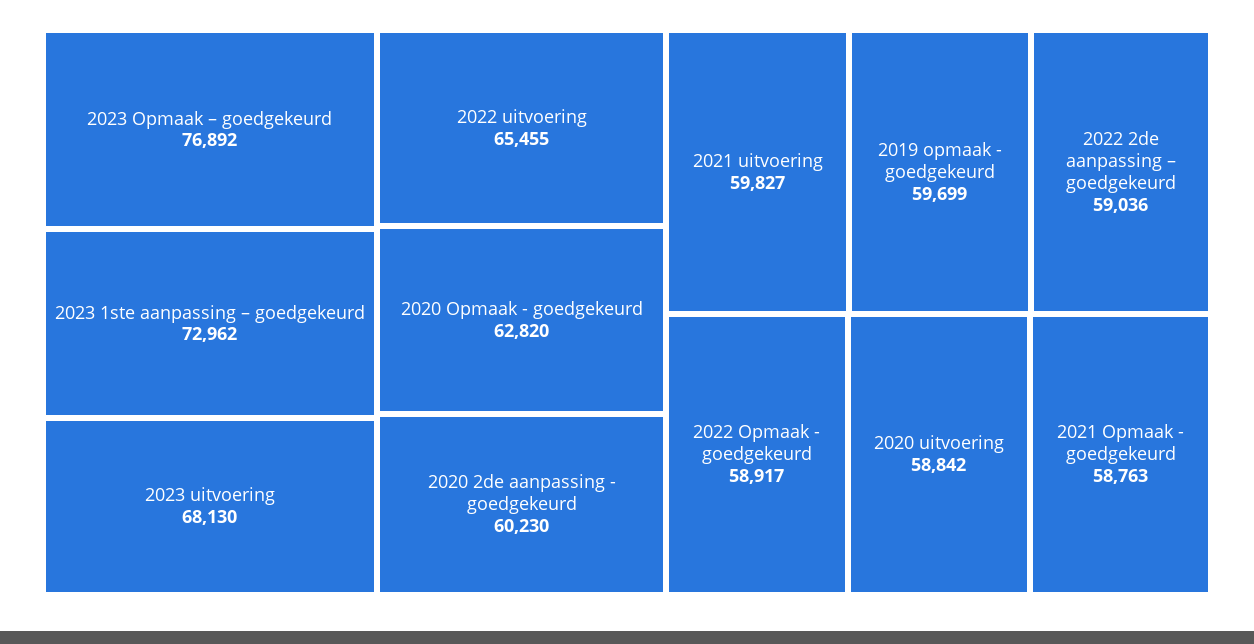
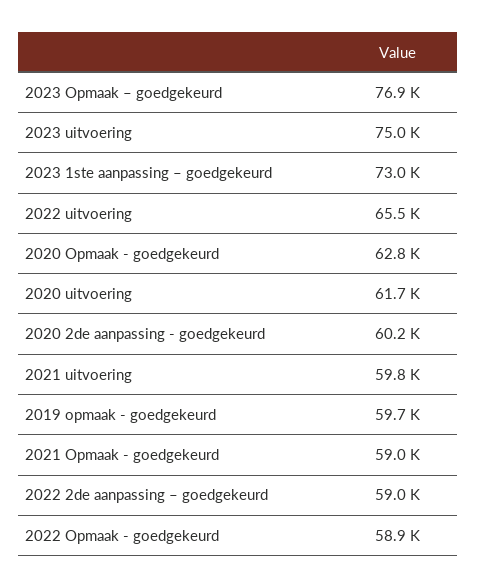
2023 uitvoering: 68130 -> 75000
2020 uitvoering: 58842 -> 61700
2021 Opmaak - goedgekeurd: 58763 -> 59000

